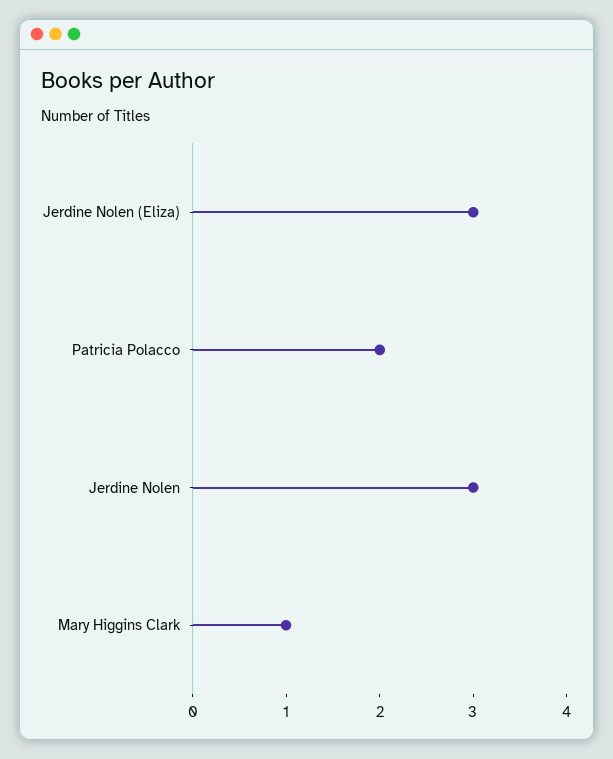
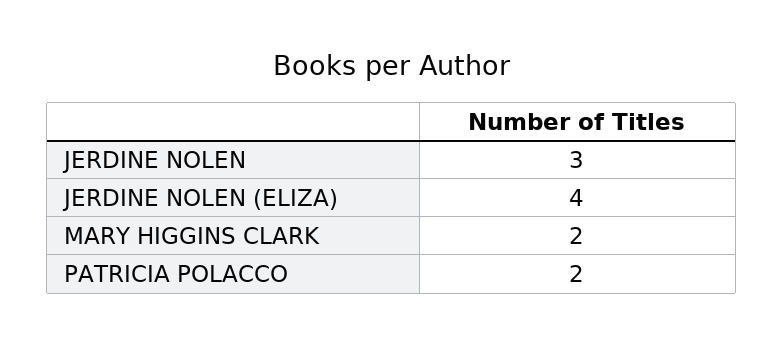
Jerdine Nolen (Eliza): 3 -> 4
Mary Higgins Clark: 1 -> 2

